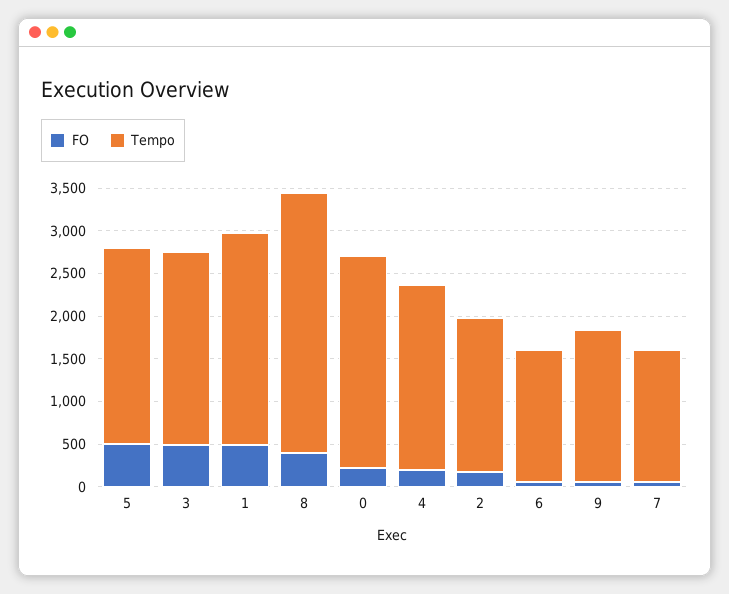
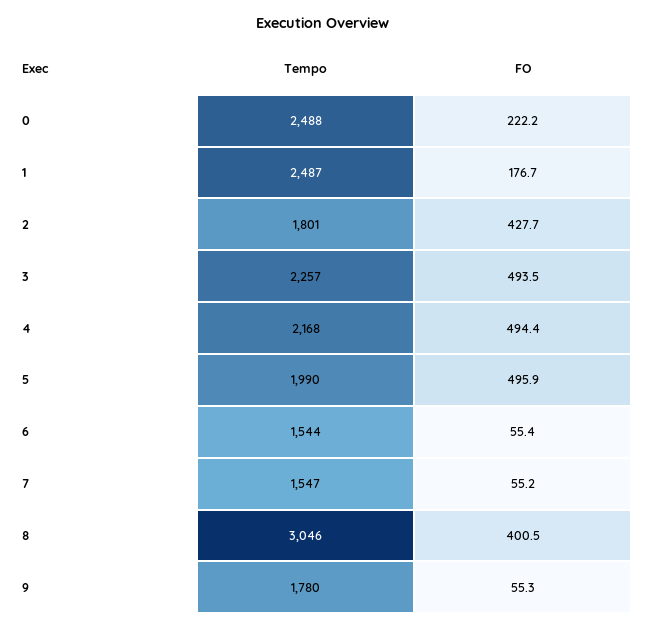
Tempo, 5: 2300 -> 1990
FO, 1: 500 -> 176.7
FO, 4: 200 -> 494.4
FO, 2: 200 -> 427.7

